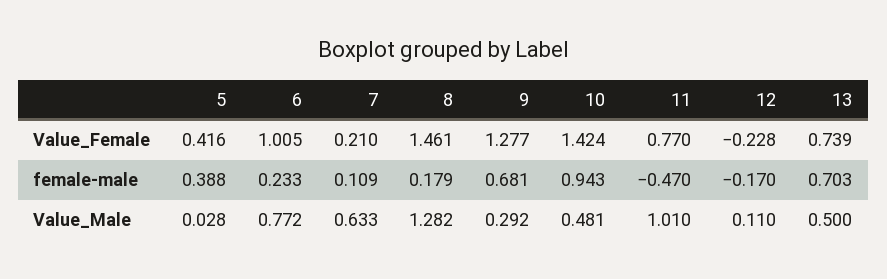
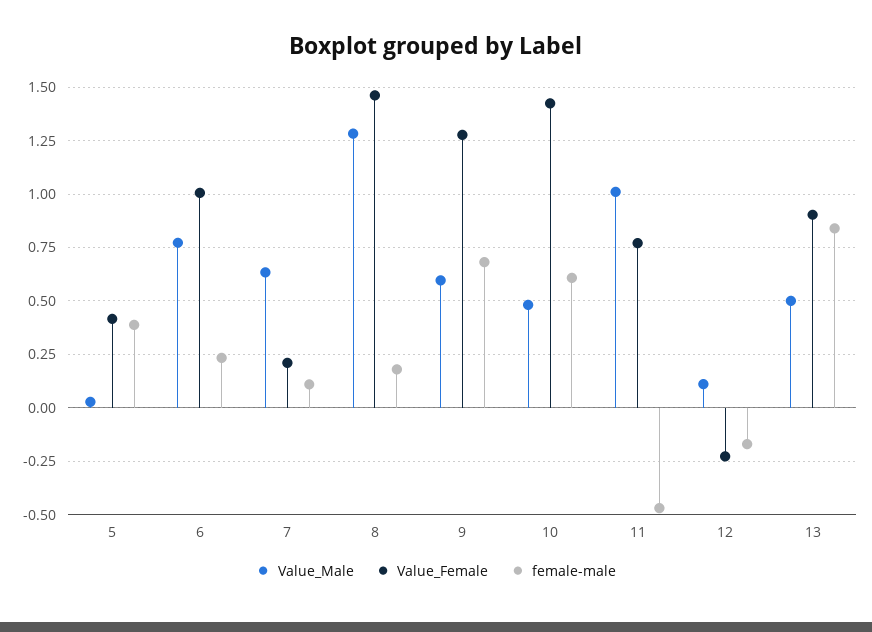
Value_Female, 13: 0.739 -> 0.9
female-male, 10: 0.943 -> 0.6
female-male, 13: 0.703 -> 0.85
Value_Male, 9: 0.292 -> 0.6

